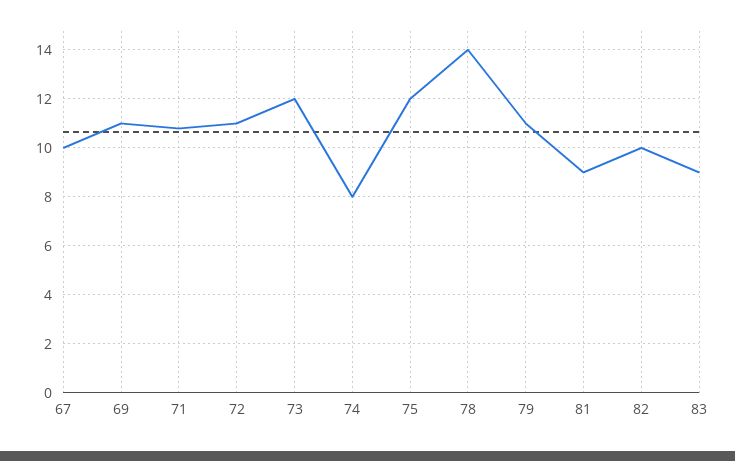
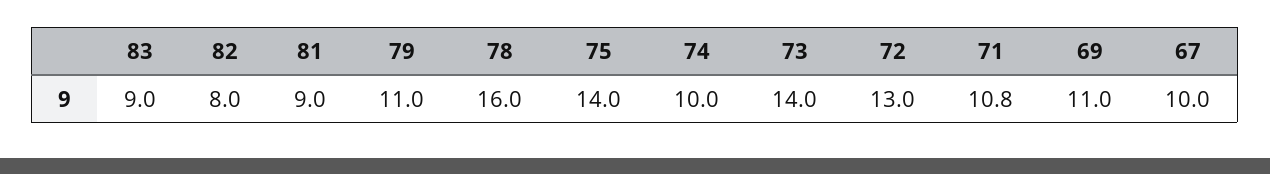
72: 11 -> 13
73: 12 -> 14
74: 8 -> 10
75: 12 -> 14
78: 14 -> 16
82: 10 -> 8

